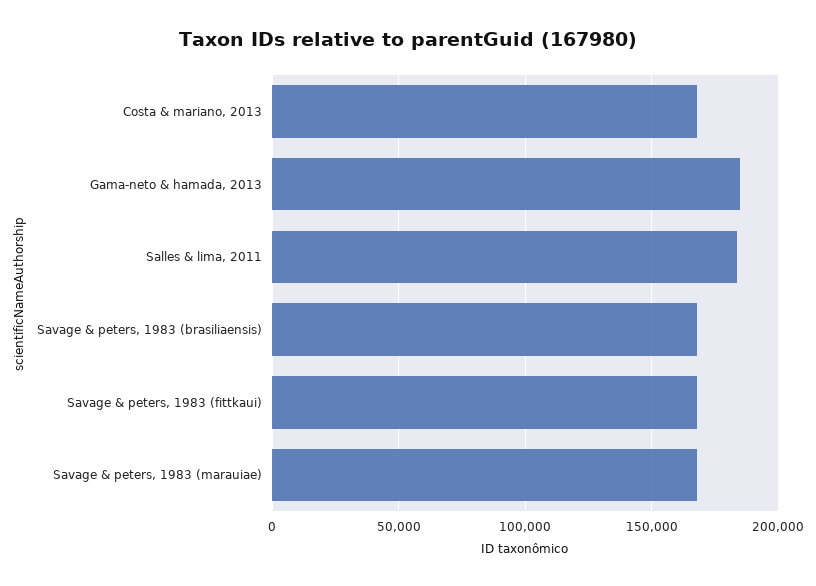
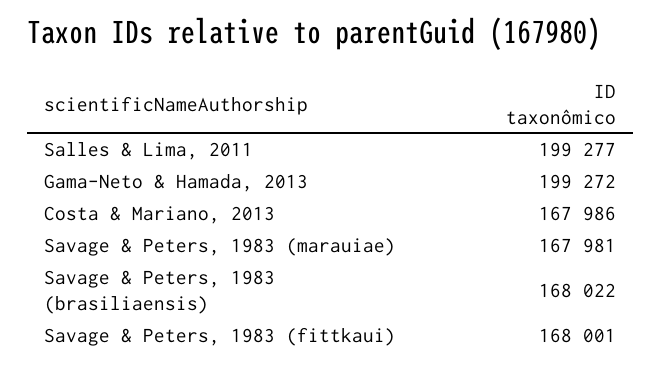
Gama-neto & hamada, 2013: 185000 -> 199272
Salles & lima, 2011: 185000 -> 199277

